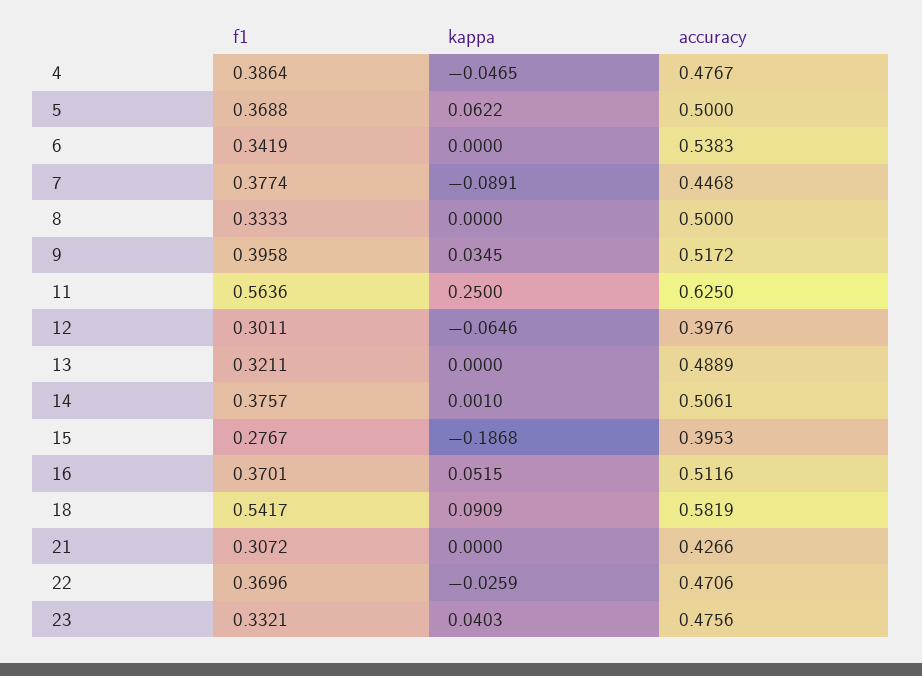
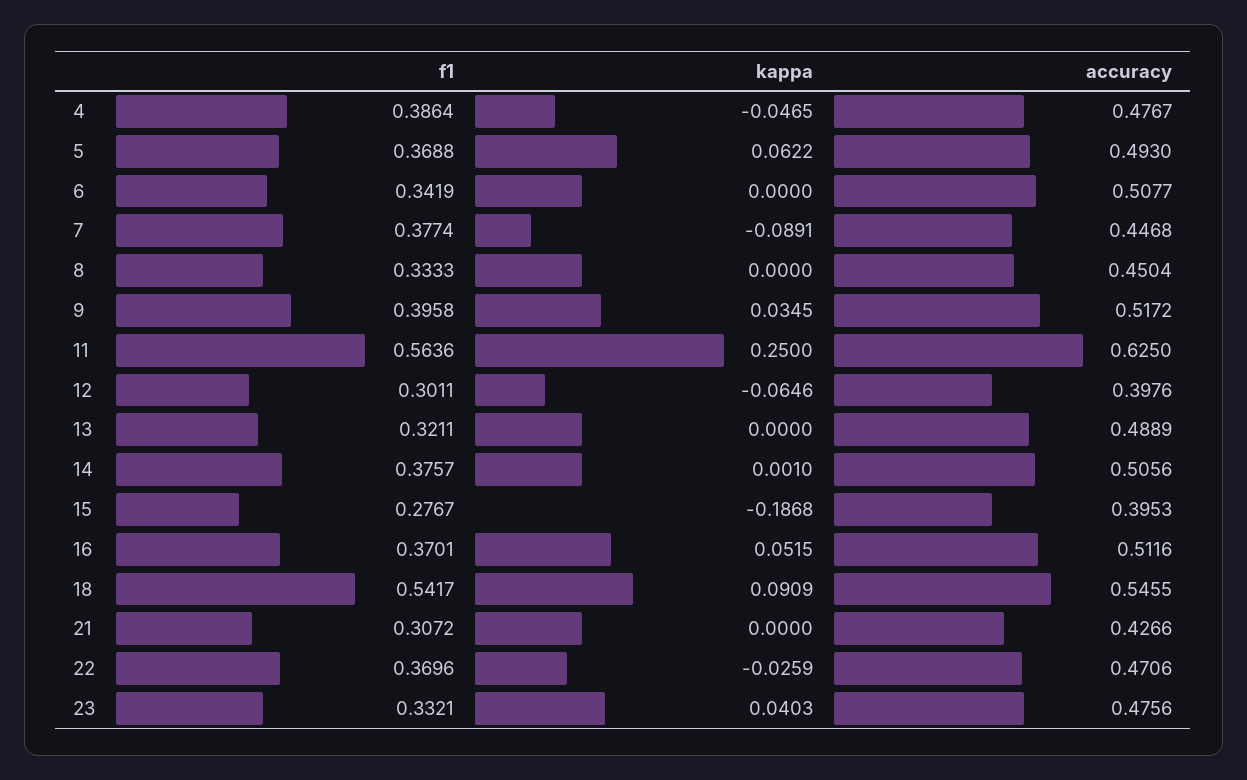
accuracy, 5: 0.5 -> 0.493
accuracy, 6: 0.5383 -> 0.5077
accuracy, 8: 0.5 -> 0.4504
accuracy, 14: 0.5061 -> 0.5056
accuracy, 18: 0.5819 -> 0.5455

